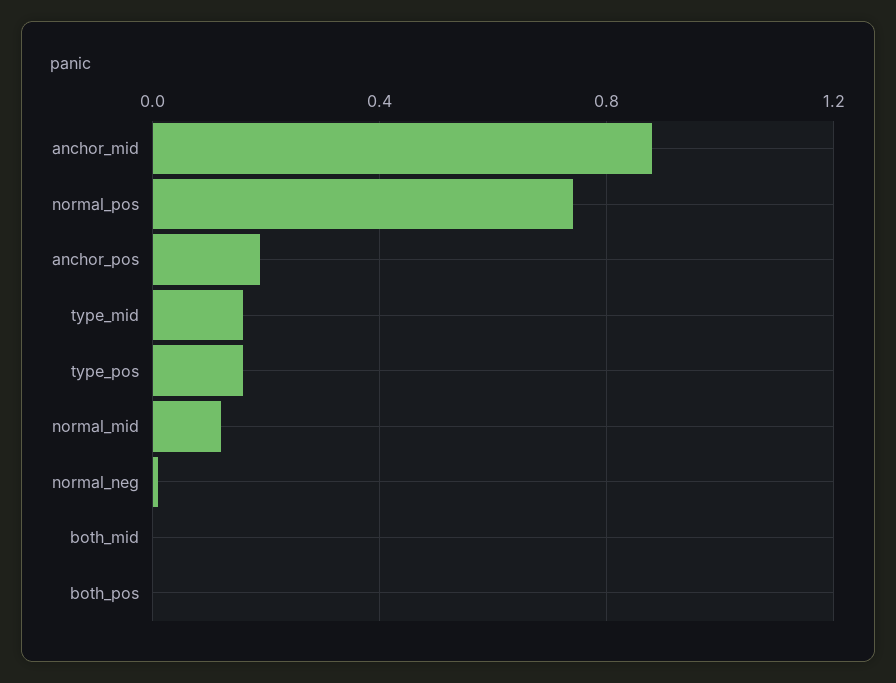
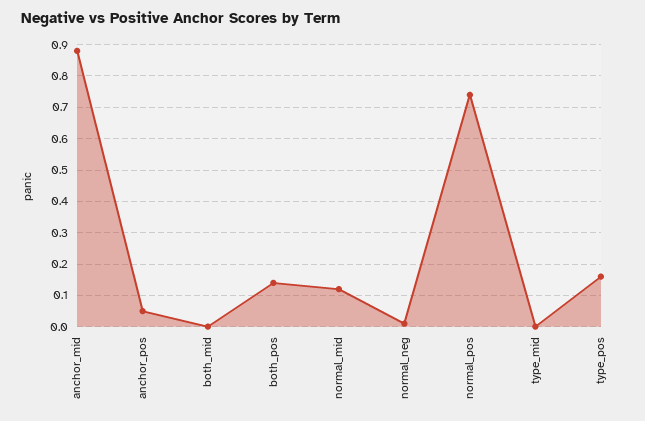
anchor_pos: 0.2 -> 0.05
type_mid: 0.15 -> 0
both_pos: 0 -> 0.15

